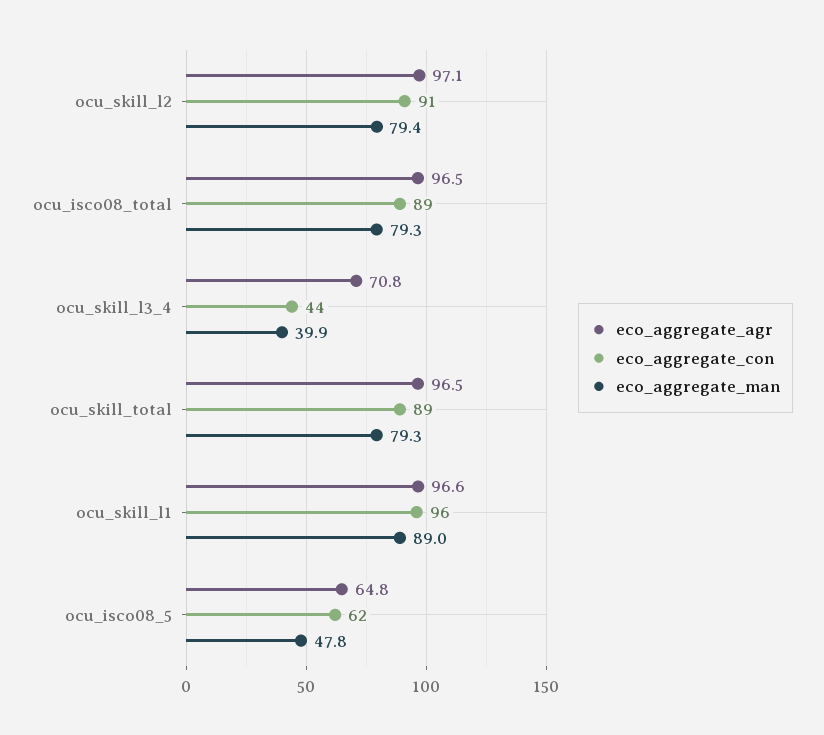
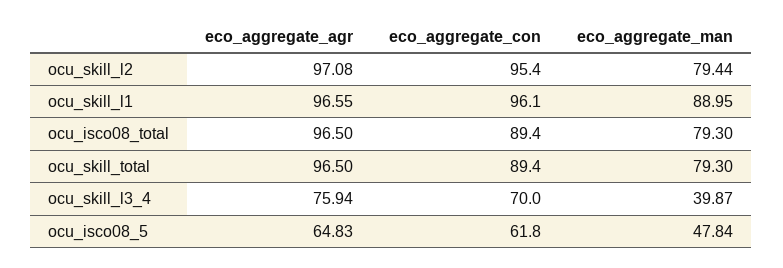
eco_aggregate_con, ocu_skill_l2: 91 -> 95.4
eco_aggregate_agr, ocu_skill_l3_4: 70.8 -> 75.94
eco_aggregate_con, ocu_skill_l3_4: 44 -> 70

